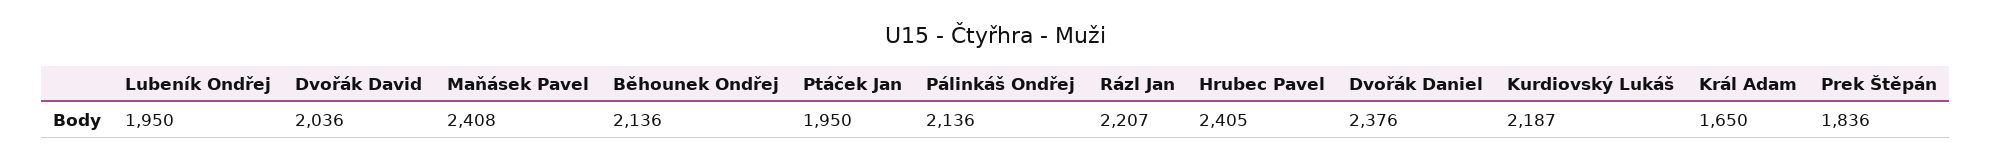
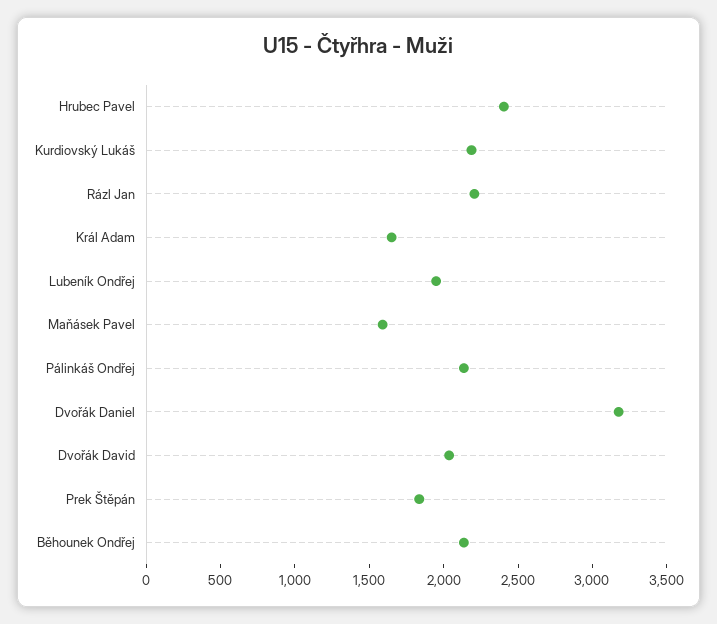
Maňásek Pavel: 2408 -> 1600
Ptáček Jan: 1950 -> none
Dvořák Daniel: 2376 -> 3200

